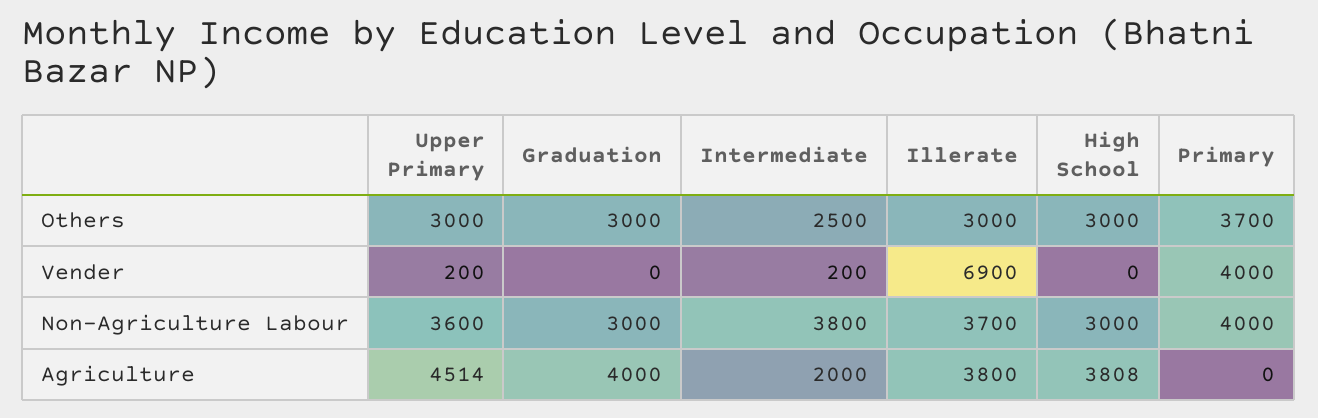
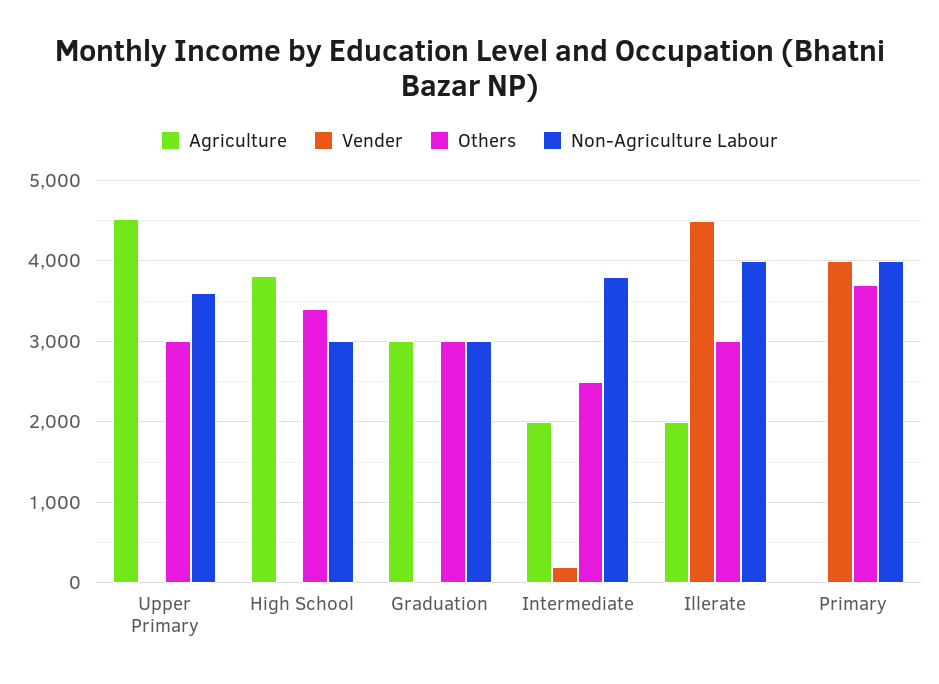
Others, High School: 3000 -> 3400
Vender, Upper Primary: 200 -> 0
Vender, Illerate: 6900 -> 4500
Non-Agriculture Labour, Illerate: 3700 -> 4000
Agriculture, Graduation: 4000 -> 3000
Agriculture, Illerate: 3800 -> 2000

